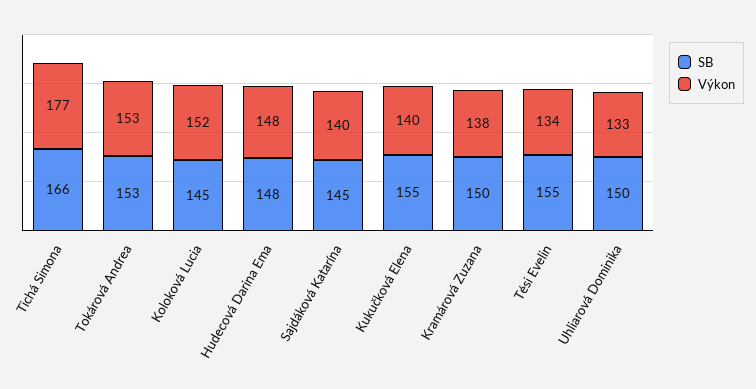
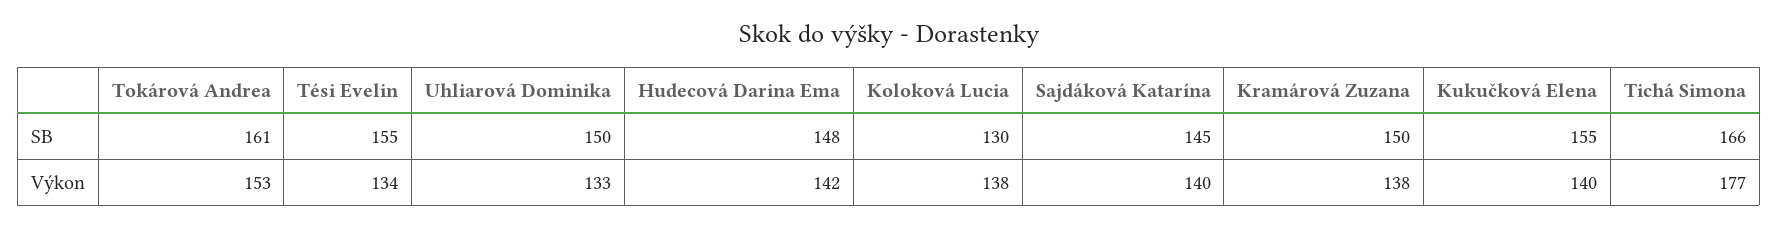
SB, Tokárová Andrea: 153 -> 161
SB, Koloková Lucia: 145 -> 130
Výkon, Koloková Lucia: 152 -> 138
Výkon, Hudecová Darina Ema: 148 -> 142

